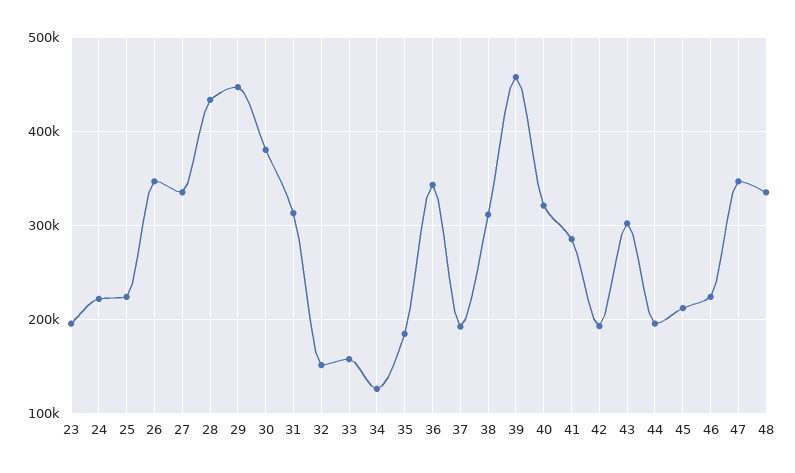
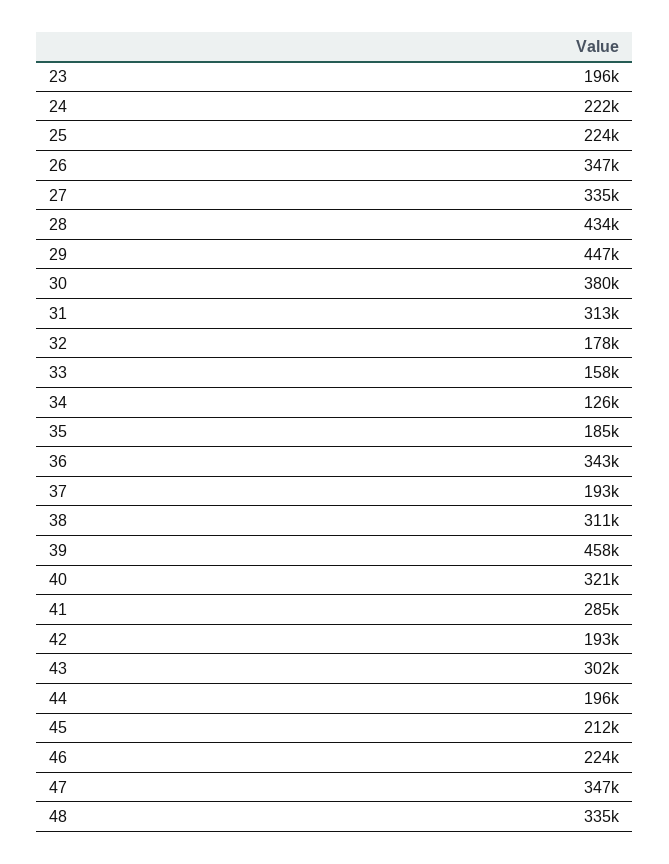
32: 150000 -> 178000

